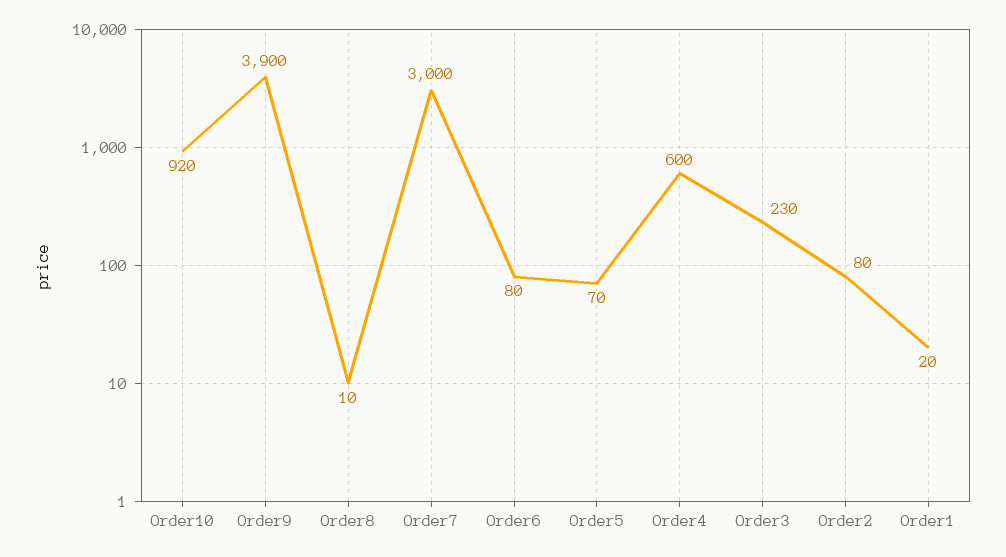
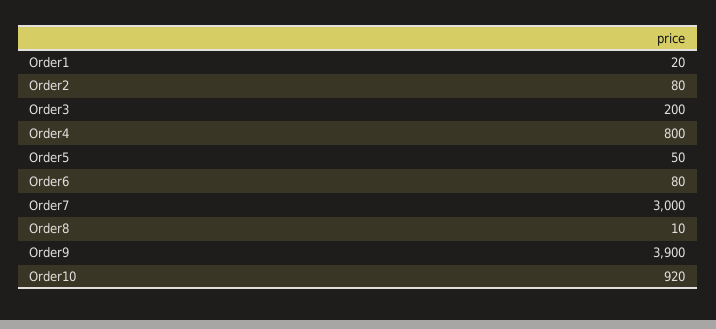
Order5: 70 -> 50
Order4: 600 -> 800
Order3: 230 -> 200

